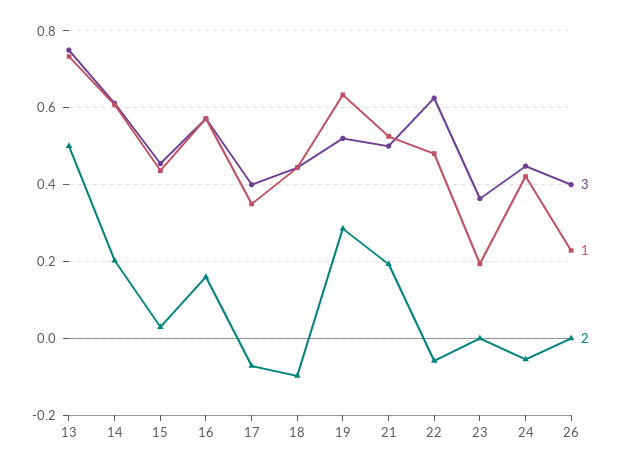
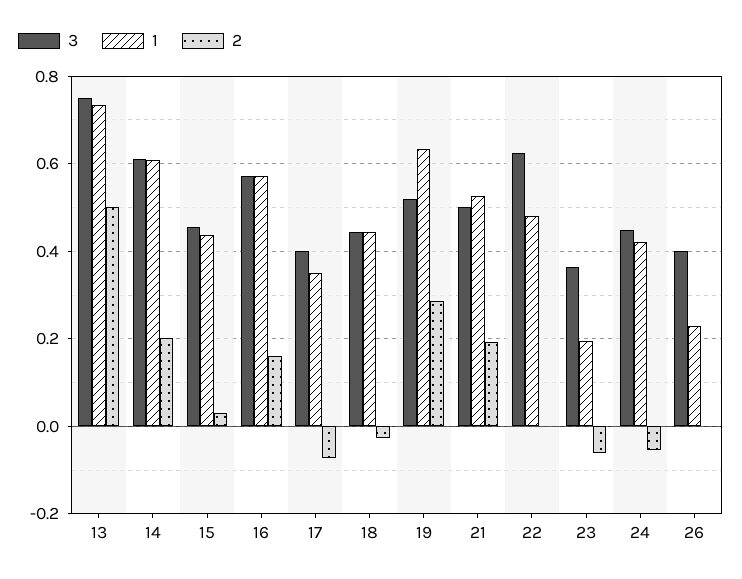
2, 18: -0.1 -> -0.02
2, 22: -0.06 -> 0
2, 23: 0 -> -0.06

